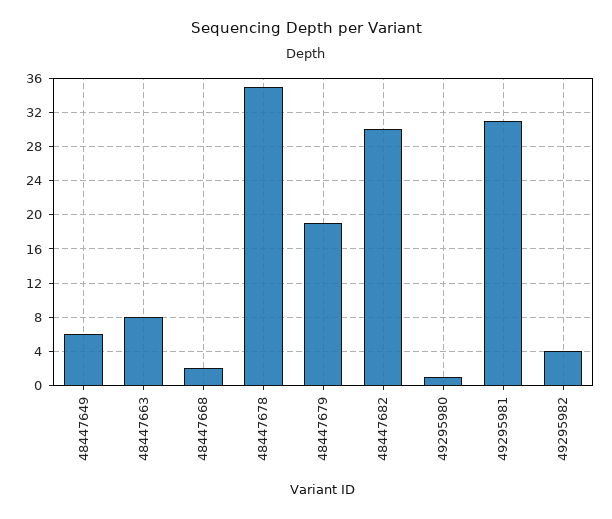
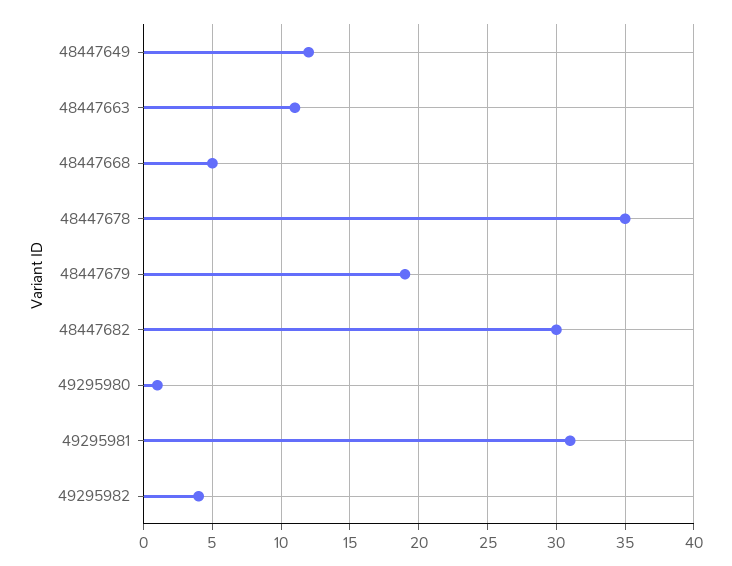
48447649: 6 -> 12
48447663: 8 -> 11
48447668: 2 -> 5

